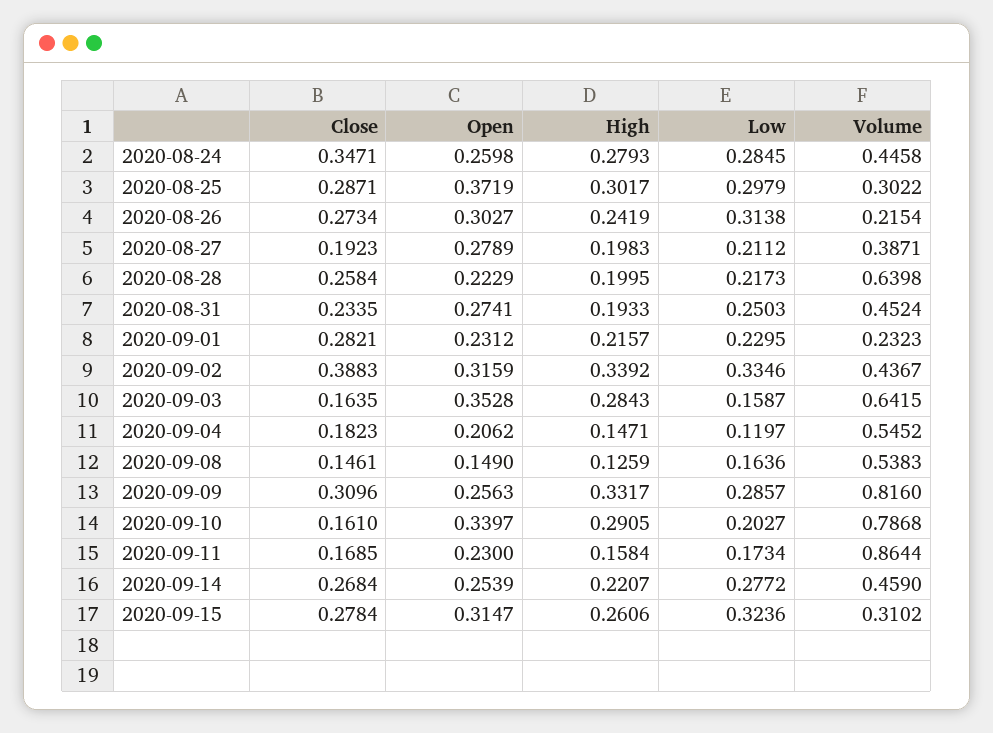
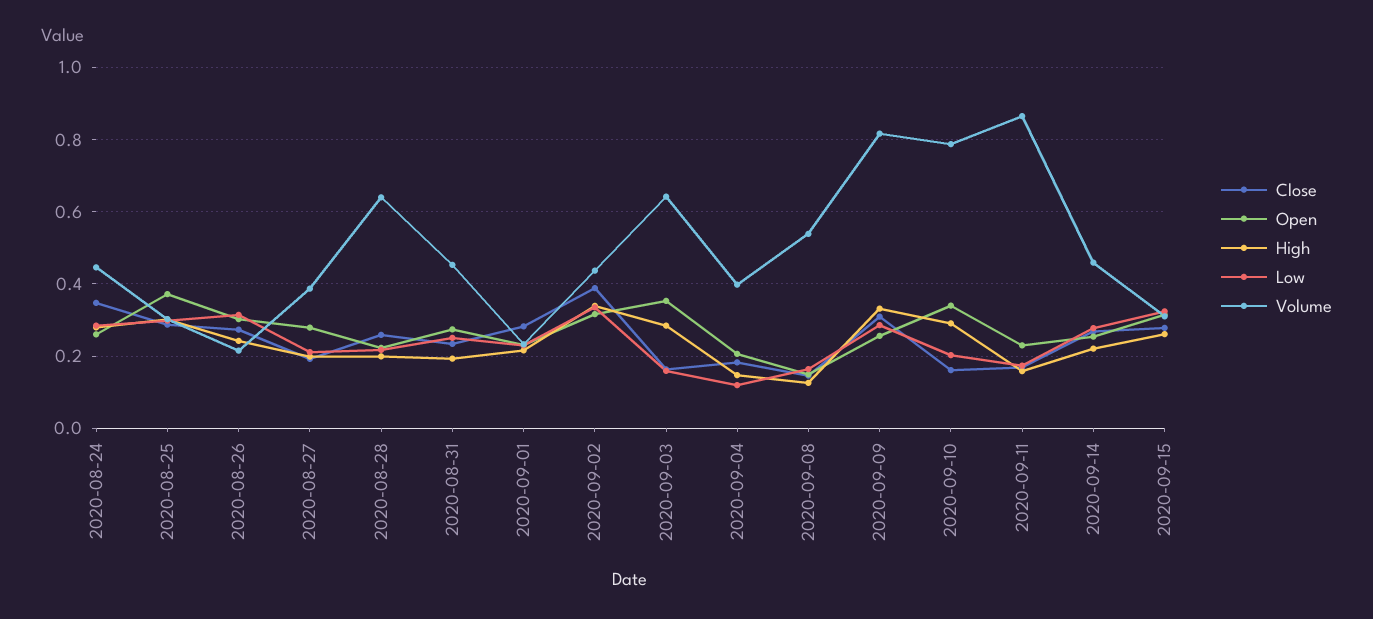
Volume, 2020-09-04: 0.5452 -> 0.4

